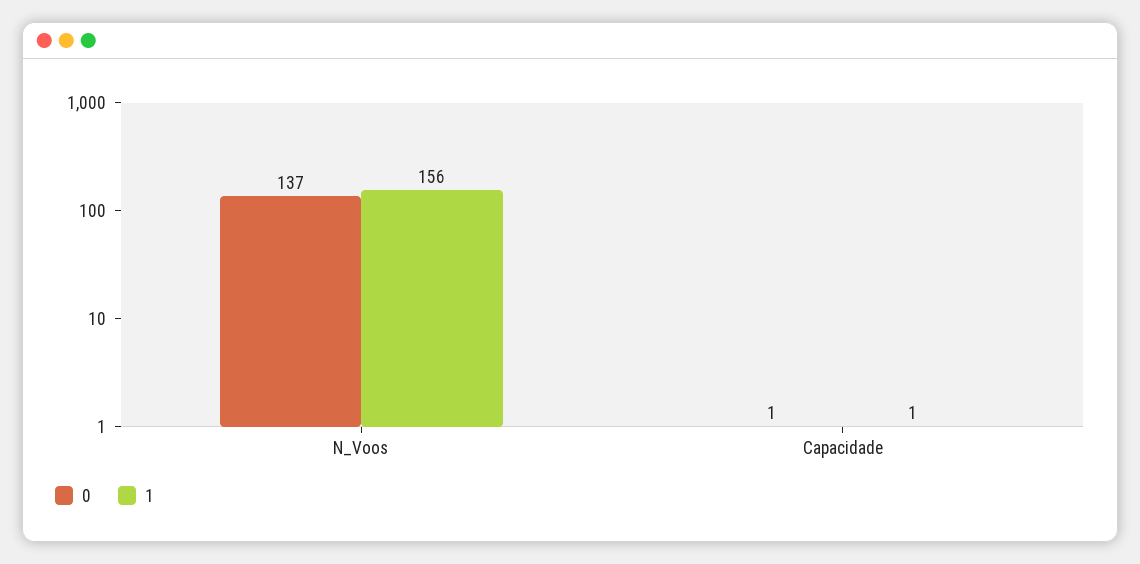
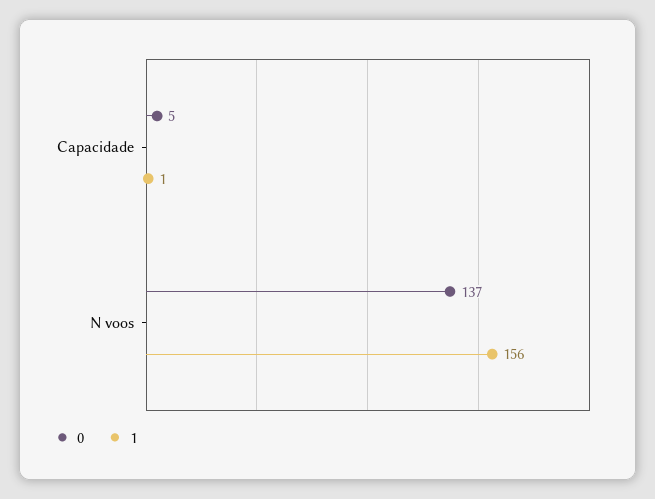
0, Capacidade: 1 -> 5

